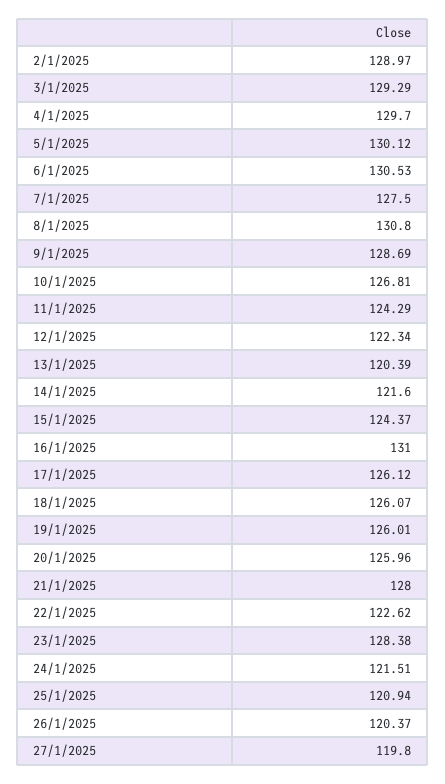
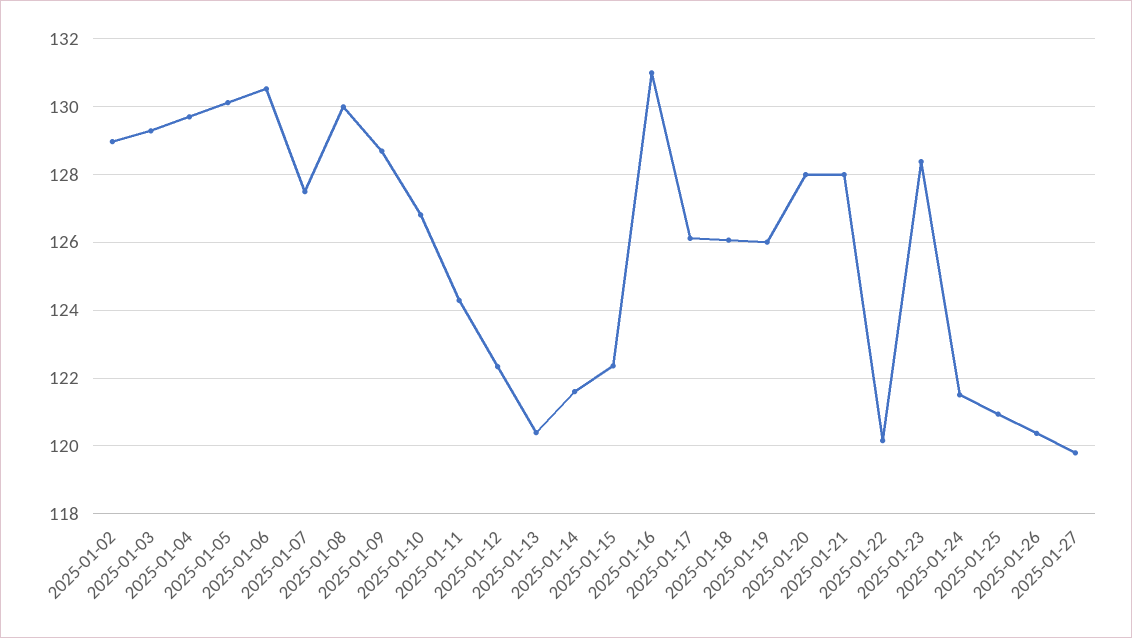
8/1/2025: 130.8 -> 130
15/1/2025: 124.37 -> 122.4
20/1/2025: 125.96 -> 128
22/1/2025: 122.62 -> 120.2

